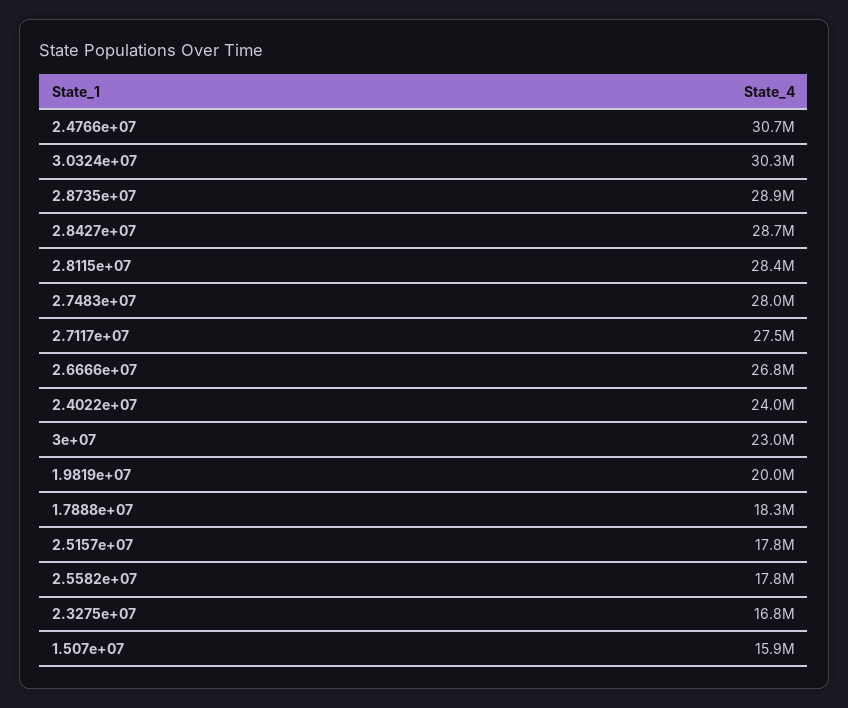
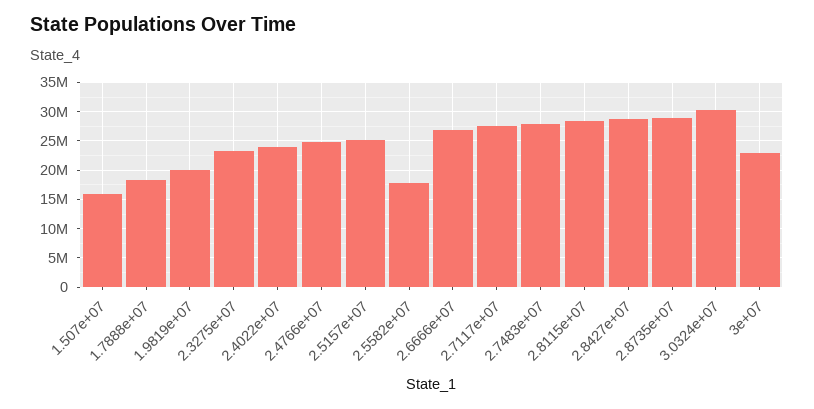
2.4766e+07: 30700000 -> 25000000
2.5157e+07: 17800000 -> 25000000
2.3275e+07: 16800000 -> 22500000

